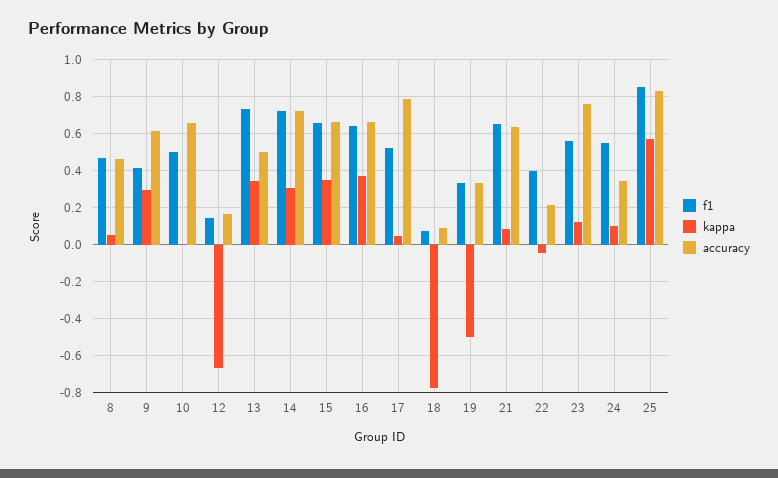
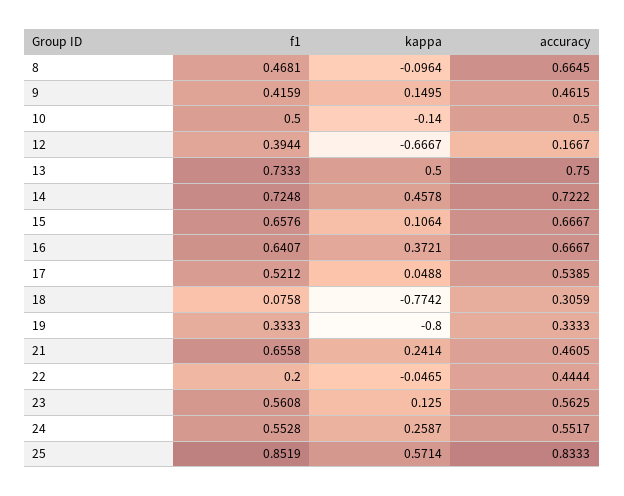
kappa, 8: 0.05 -> -0.0964
accuracy, 8: 0.45 -> 0.6645
kappa, 9: 0.3 -> 0.1495
accuracy, 9: 0.6 -> 0.4615
kappa, 10: 0 -> -0.14
accuracy, 10: 0.65 -> 0.5
f1, 12: 0.15 -> 0.3944
kappa, 13: 0.35 -> 0.5
accuracy, 13: 0.5 -> 0.75
kappa, 14: 0.3 -> 0.4578
kappa, 15: 0.35 -> 0.1064
accuracy, 17: 0.8 -> 0.5385
accuracy, 18: 0.1 -> 0.3059
kappa, 19: -0.5 -> -0.8
kappa, 21: 0.1 -> 0.2414
accuracy, 21: 0.65 -> 0.4605
f1, 22: 0.4 -> 0.2
accuracy, 22: 0.2 -> 0.4444
accuracy, 23: 0.75 -> 0.5625
kappa, 24: 0.1 -> 0.2587
accuracy, 24: 0.35 -> 0.5517

